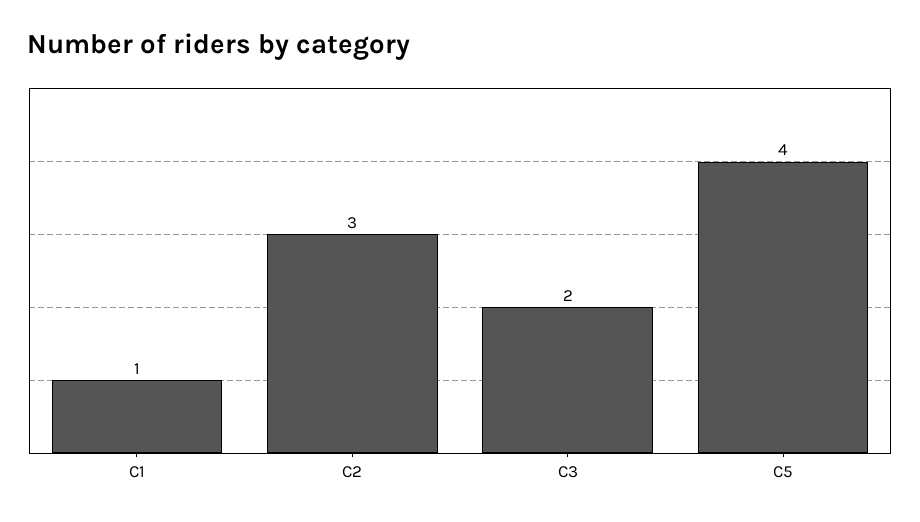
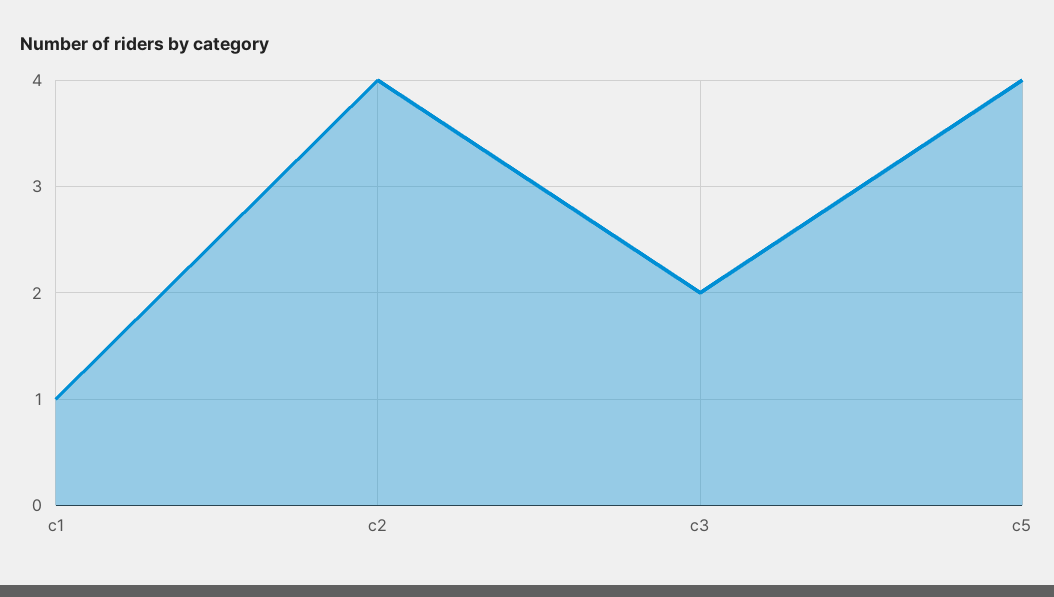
C2: 3 -> 4

